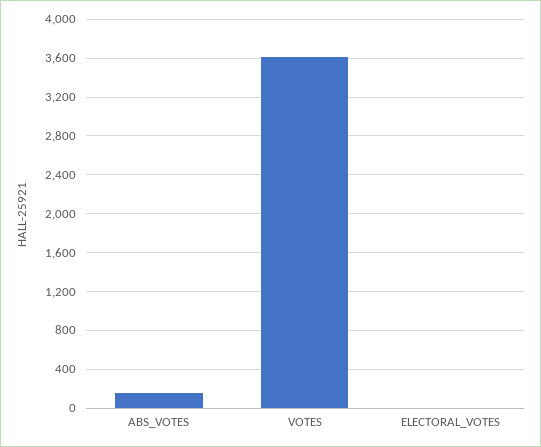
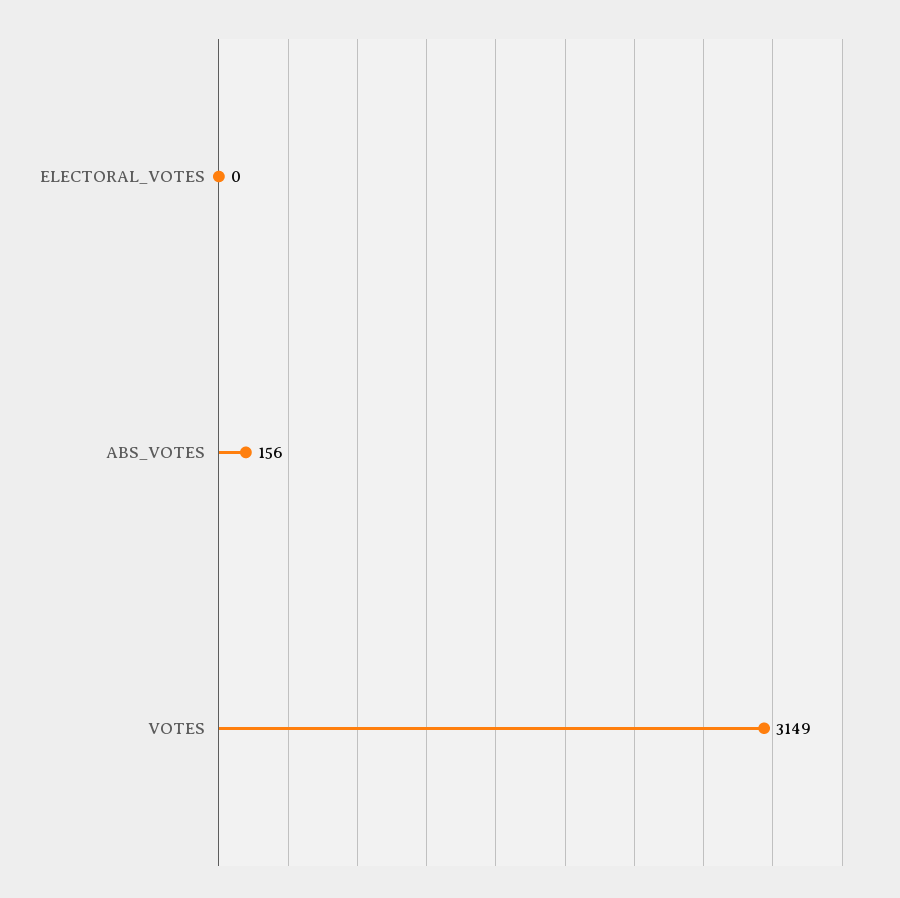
VOTES: 3600 -> 3149

